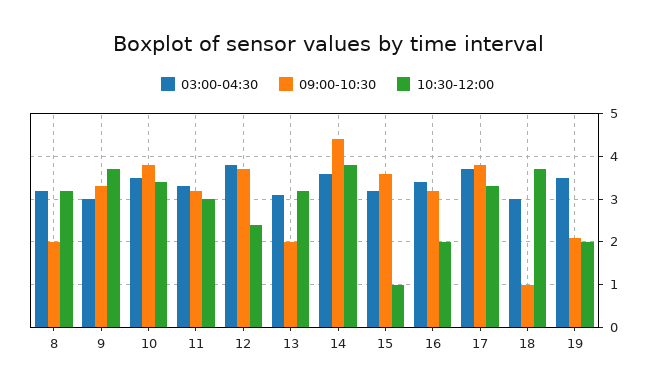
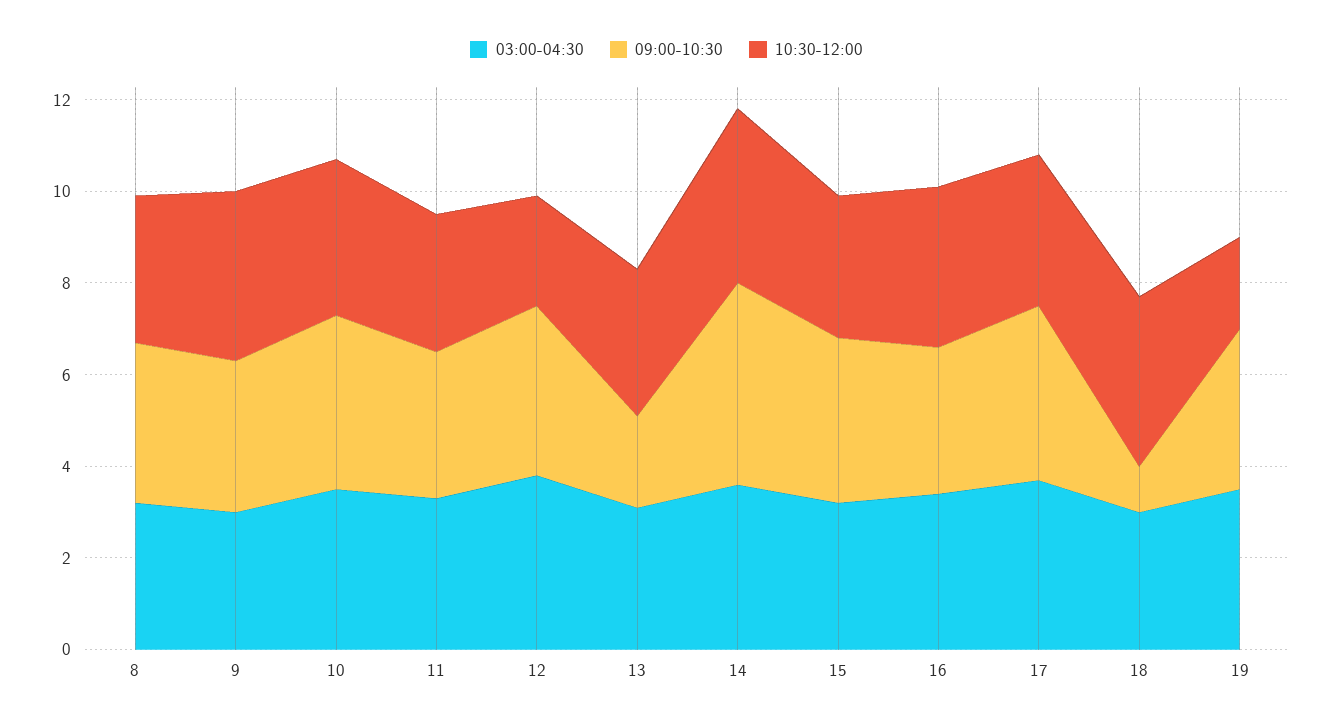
09:00-10:30, 8: 2 -> 3.5
10:30-12:00, 15: 1 -> 3
10:30-12:00, 16: 2 -> 3.5
09:00-10:30, 19: 2 -> 3.5

